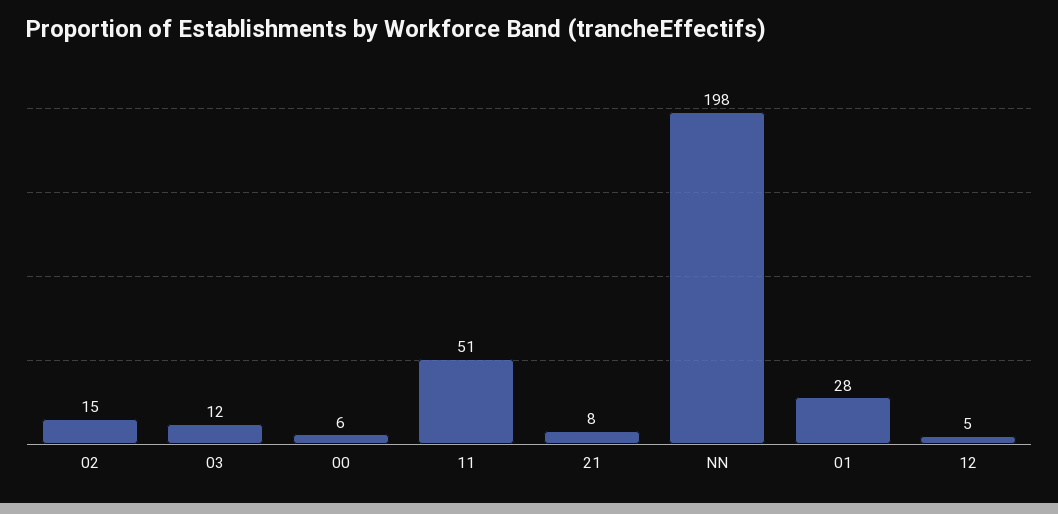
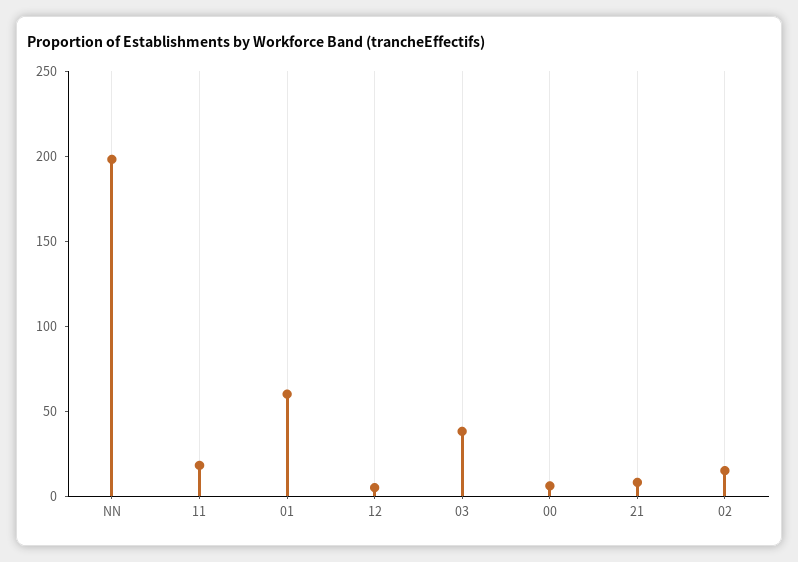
03: 12 -> 40
11: 51 -> 20
01: 28 -> 60

